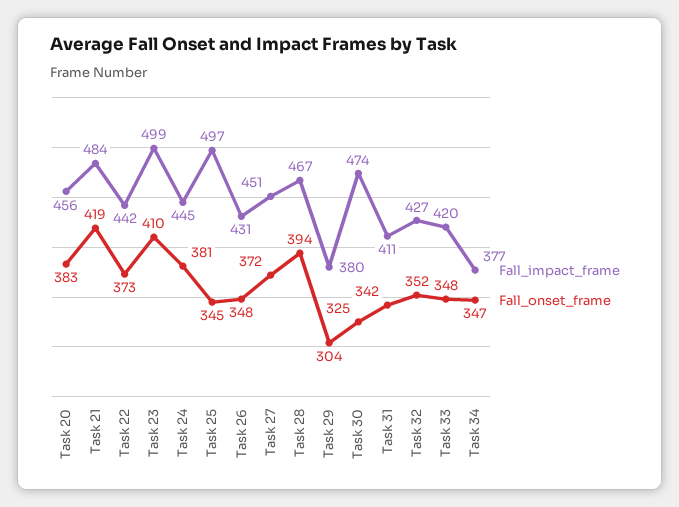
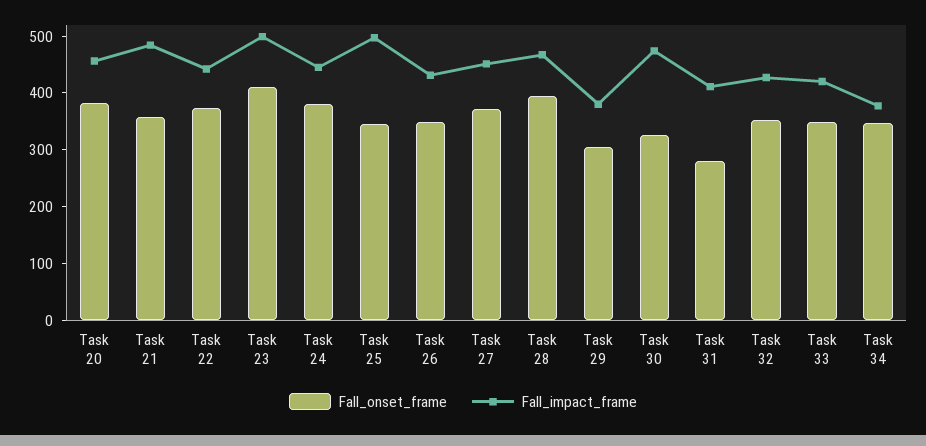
Fall_onset_frame, Task 21: 419 -> 360
Fall_onset_frame, Task 31: 342 -> 280

